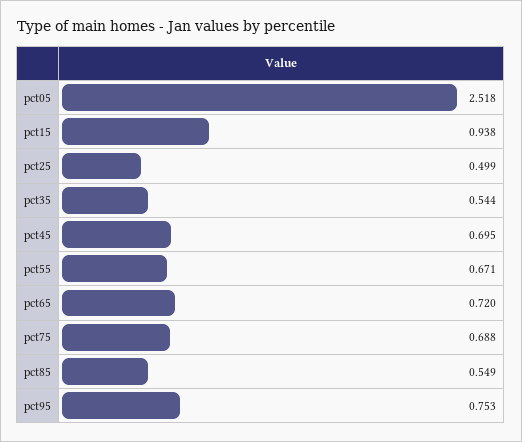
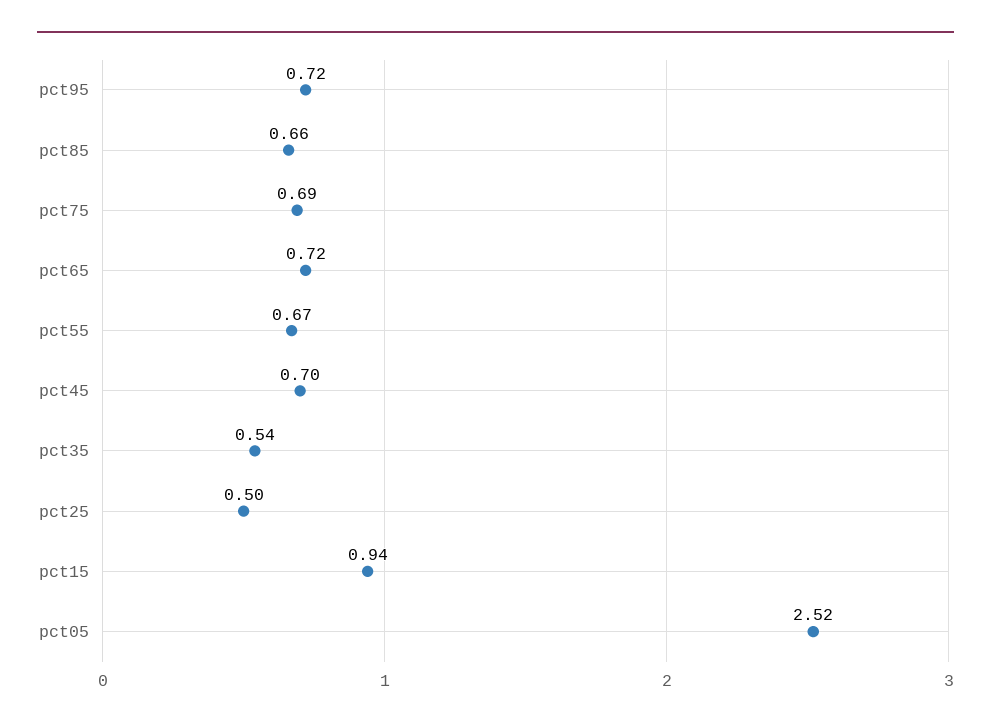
pct85: 0.549 -> 0.66
pct95: 0.753 -> 0.72

